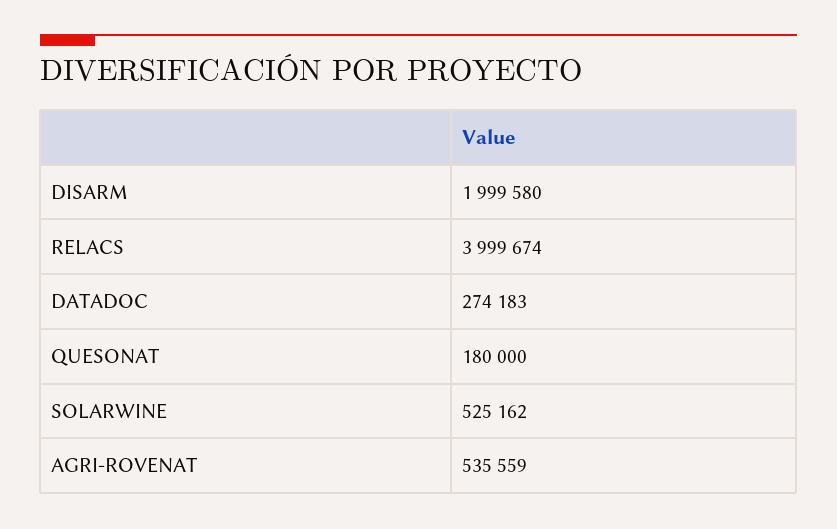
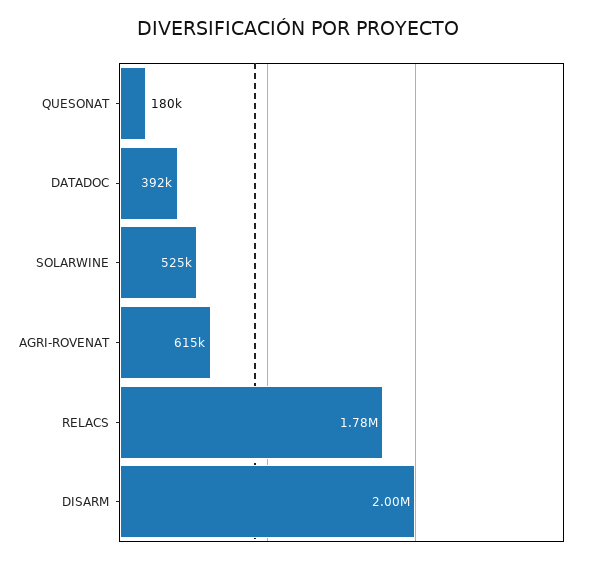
RELACS: 3999674 -> 1780000
DATADOC: 274183 -> 392000
AGRI-ROVENAT: 535559 -> 615000

